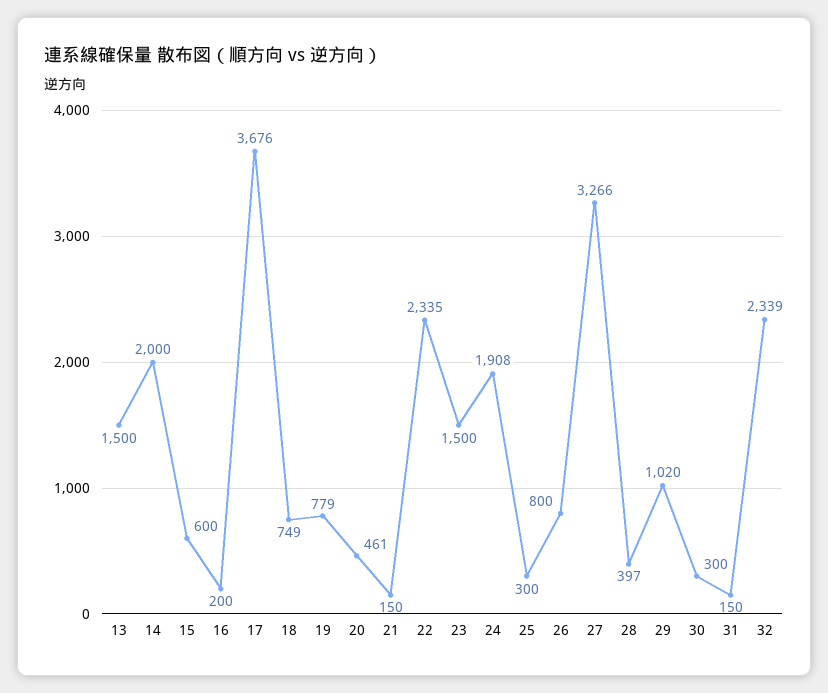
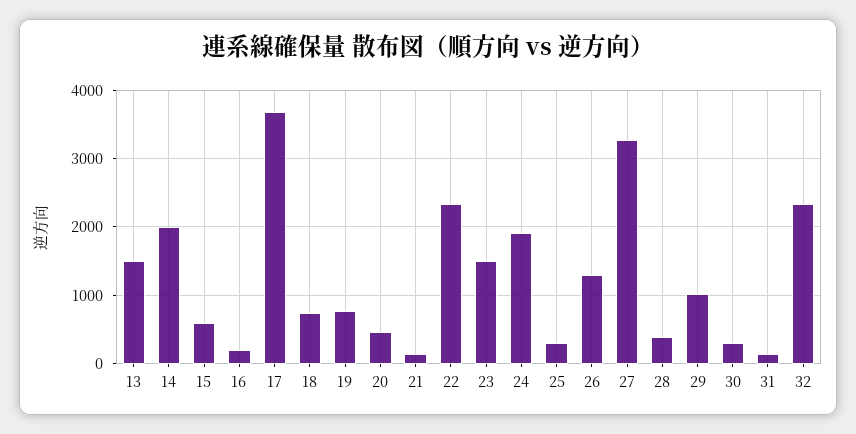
26: 800 -> 1300

